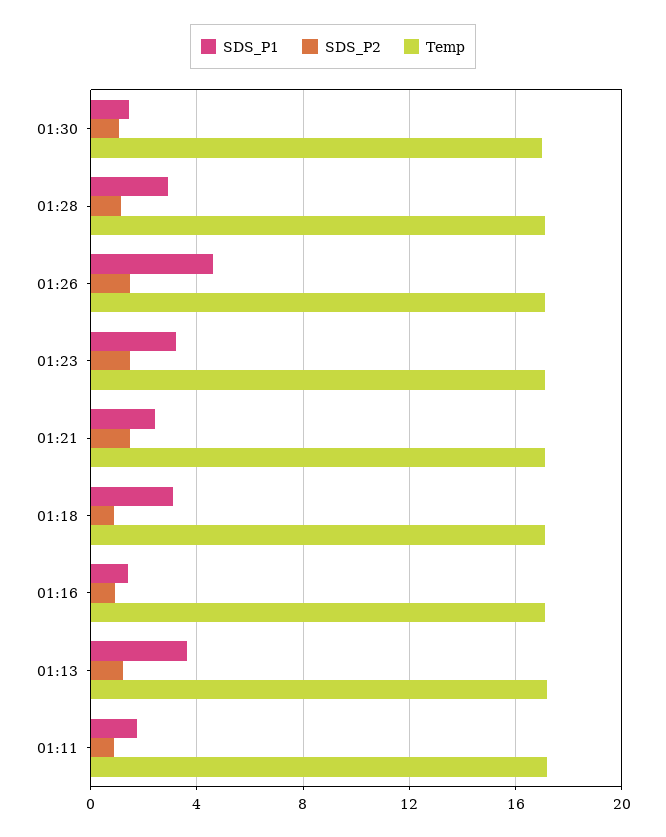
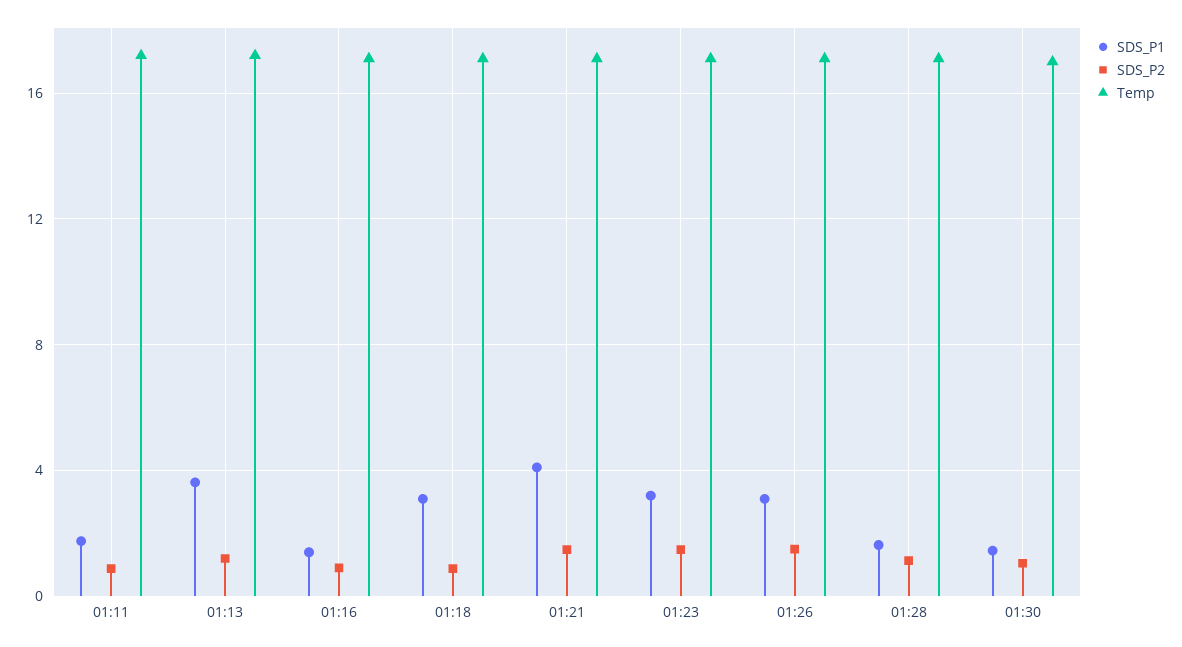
SDS_P1, 01:28: 3 -> 1.5
SDS_P1, 01:26: 4.5 -> 3
SDS_P1, 01:21: 2.5 -> 4

